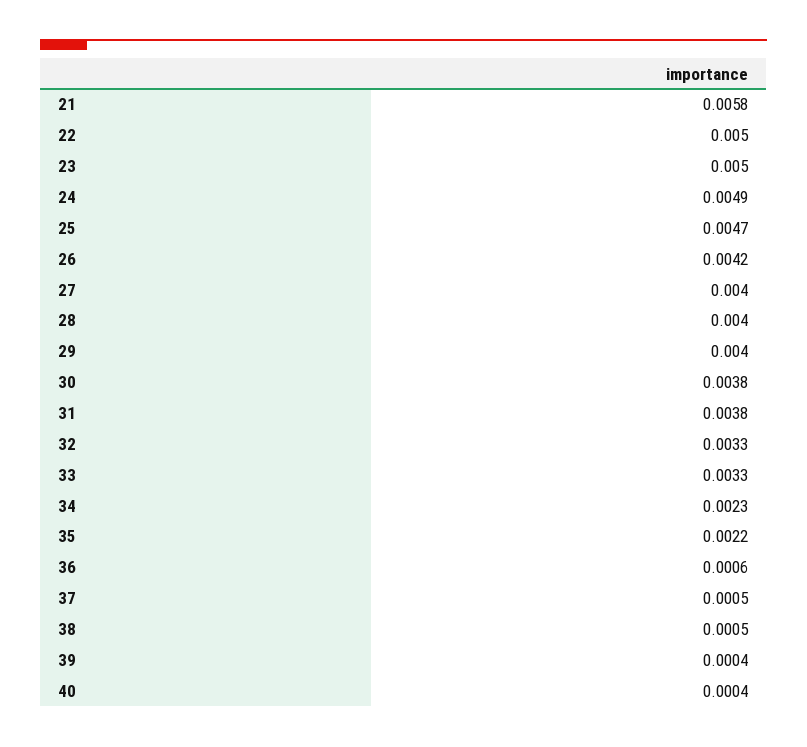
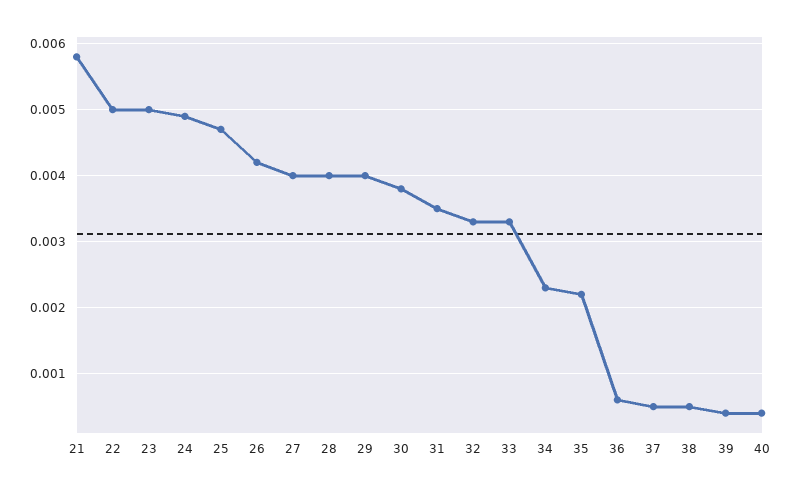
31: 0.0038 -> 0.0035

